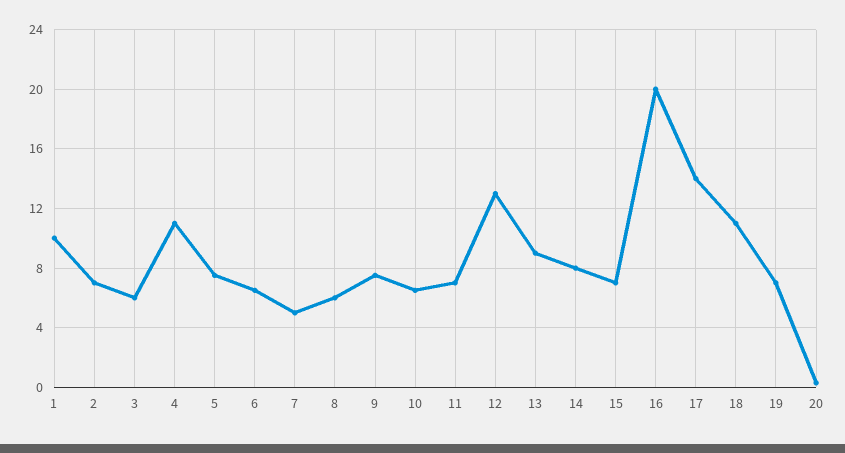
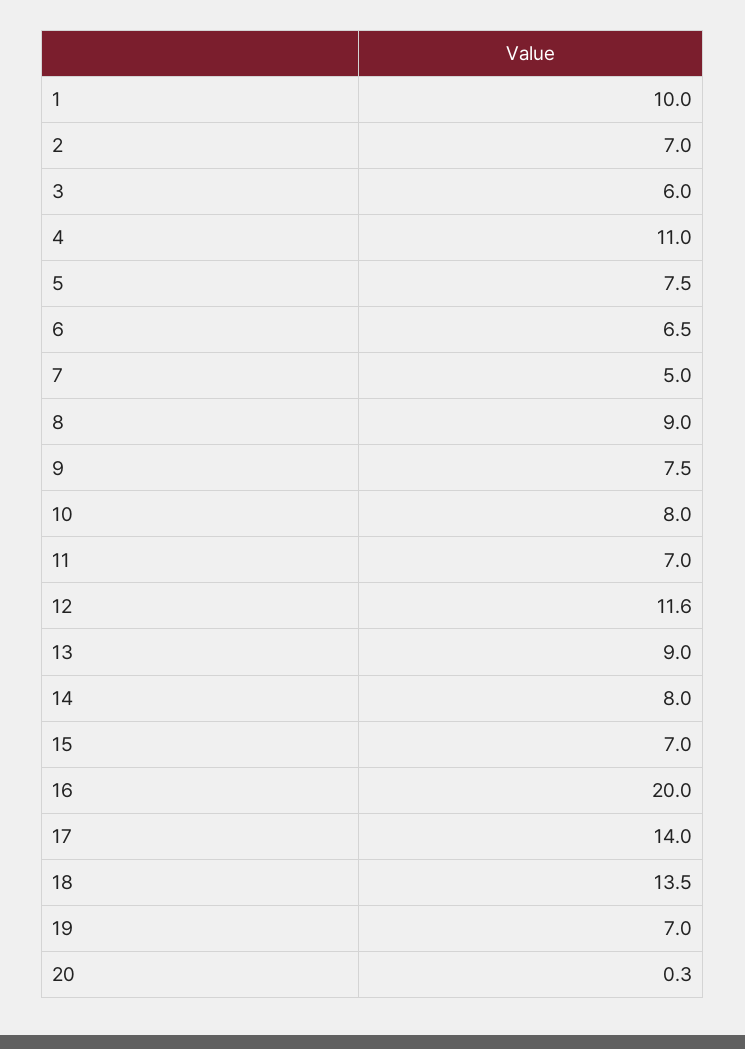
8: 6 -> 9
10: 6.5 -> 8
12: 13 -> 11.6
18: 11 -> 13.5

